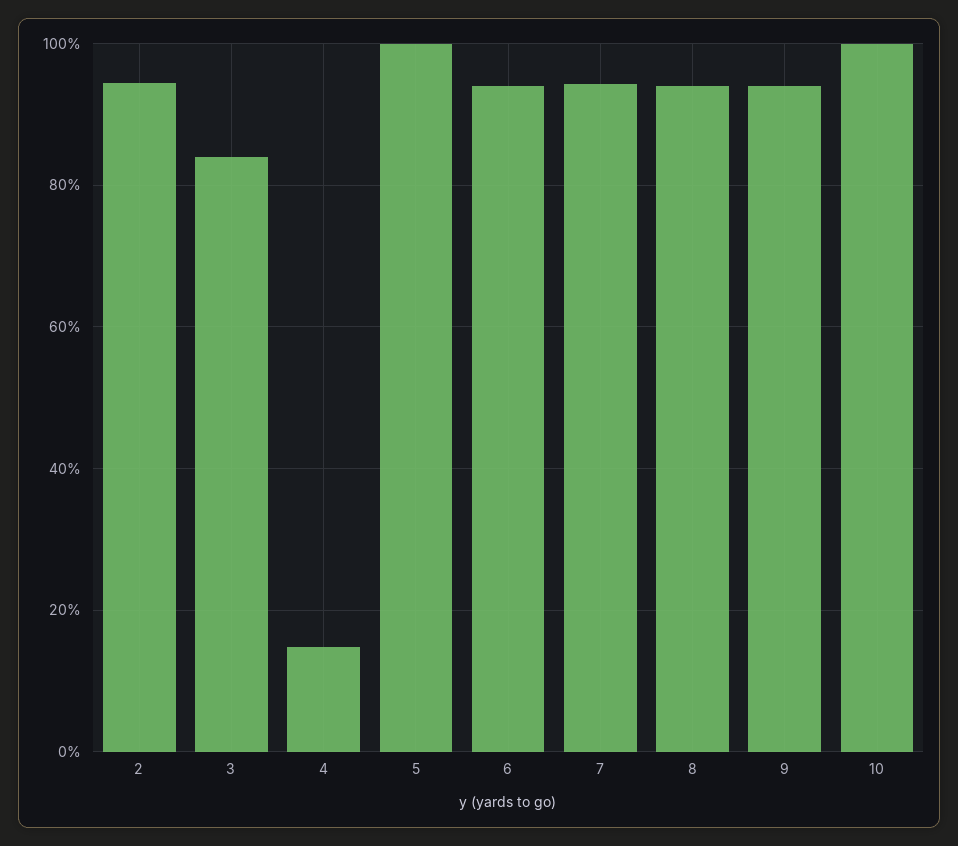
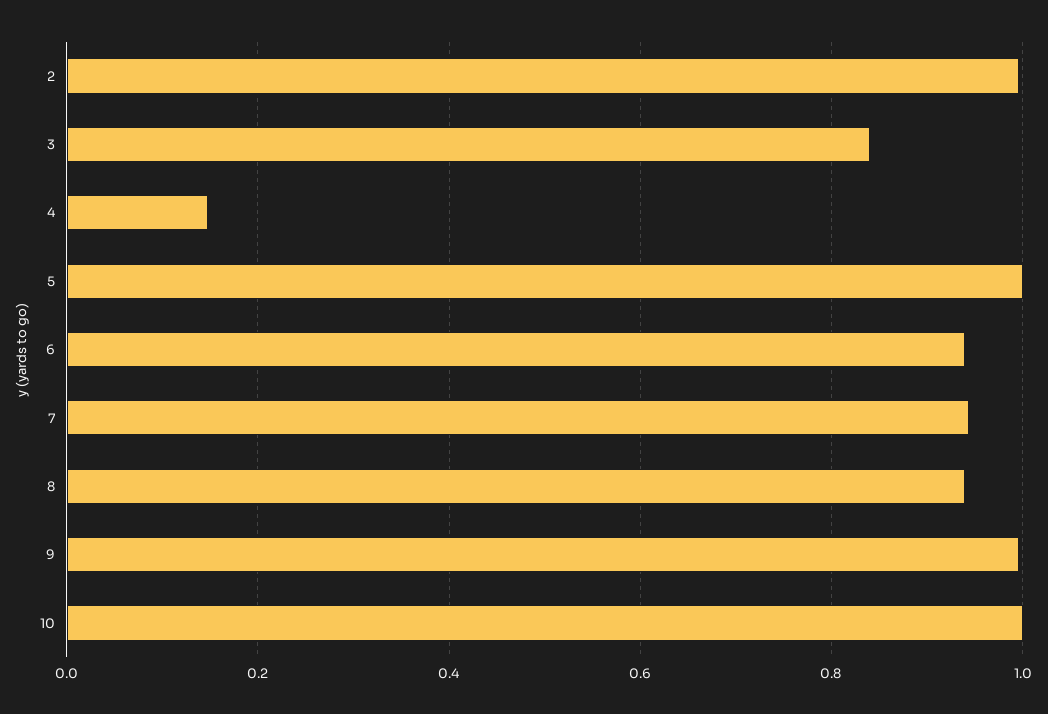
2: 0.94 -> 1
9: 0.94 -> 1

